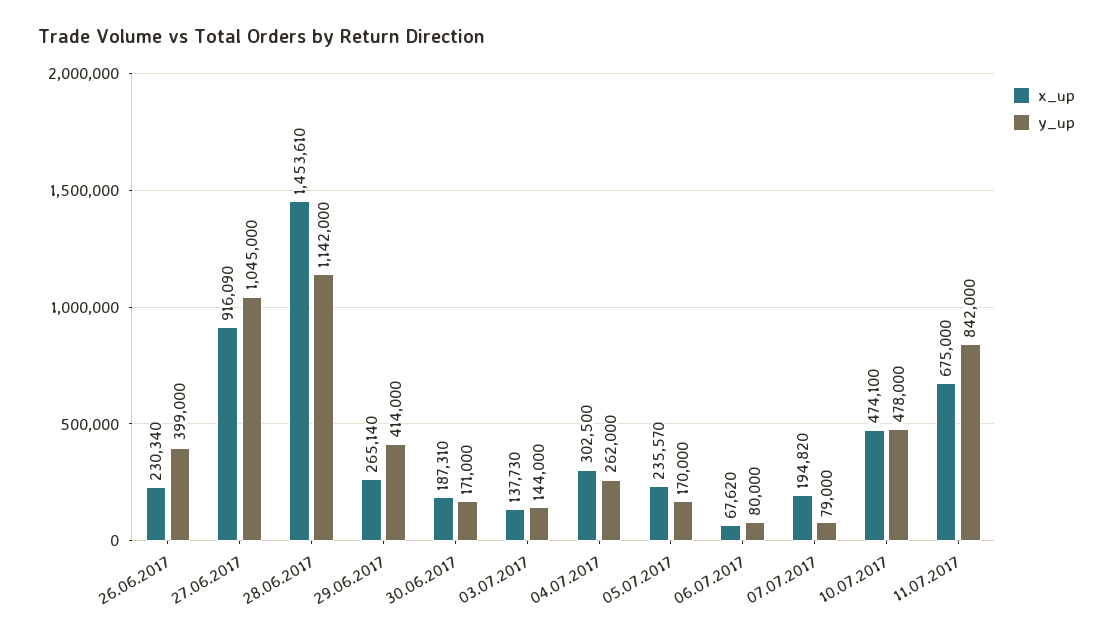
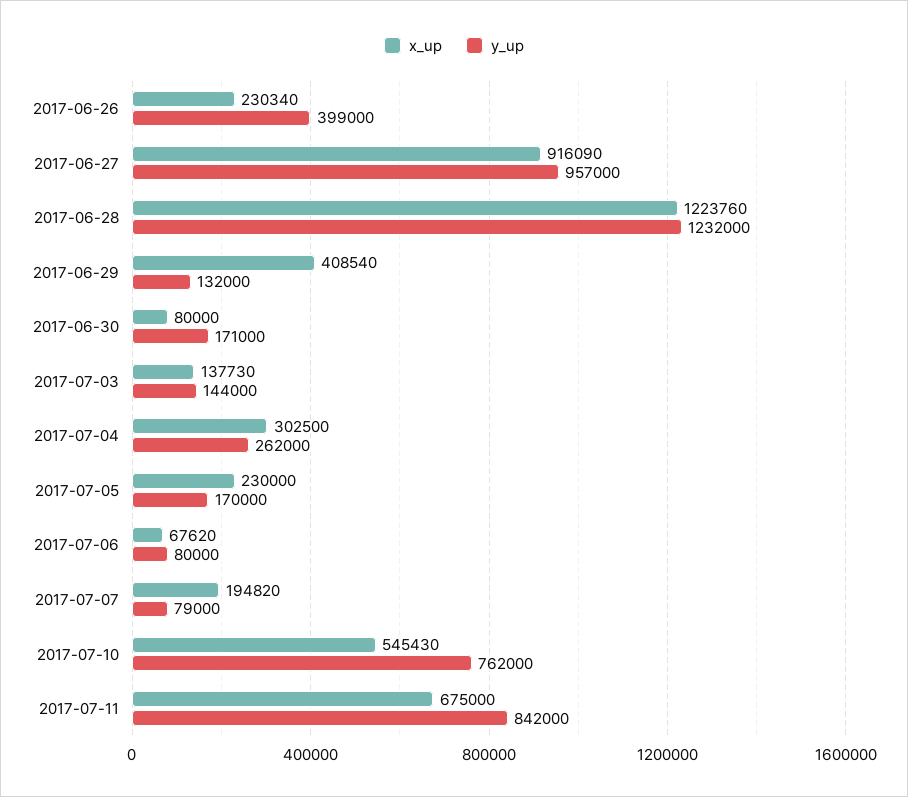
y_up, 27.06.2017: 1045000 -> 957000
x_up, 28.06.2017: 1453610 -> 1223760
y_up, 28.06.2017: 1142000 -> 1232000
x_up, 29.06.2017: 265140 -> 408540
y_up, 29.06.2017: 414000 -> 132000
x_up, 30.06.2017: 187310 -> 80000
x_up, 05.07.2017: 235570 -> 230000
x_up, 10.07.2017: 474100 -> 545430
y_up, 10.07.2017: 478000 -> 762000

